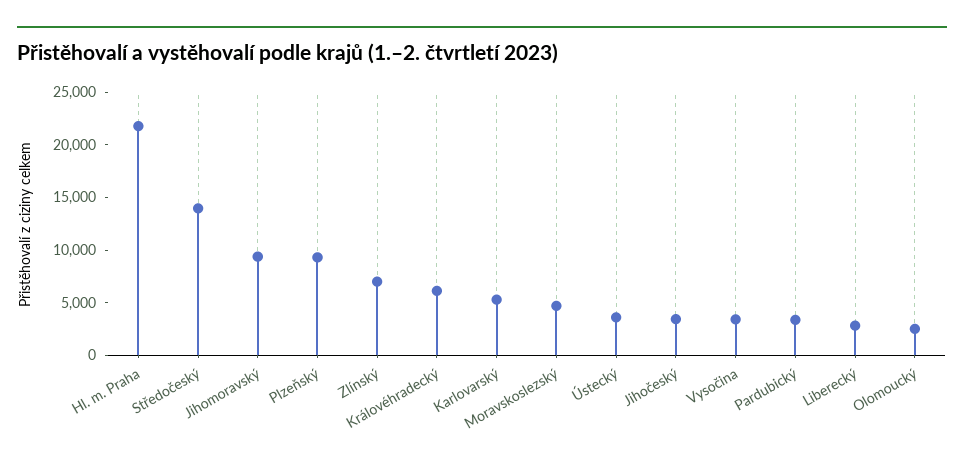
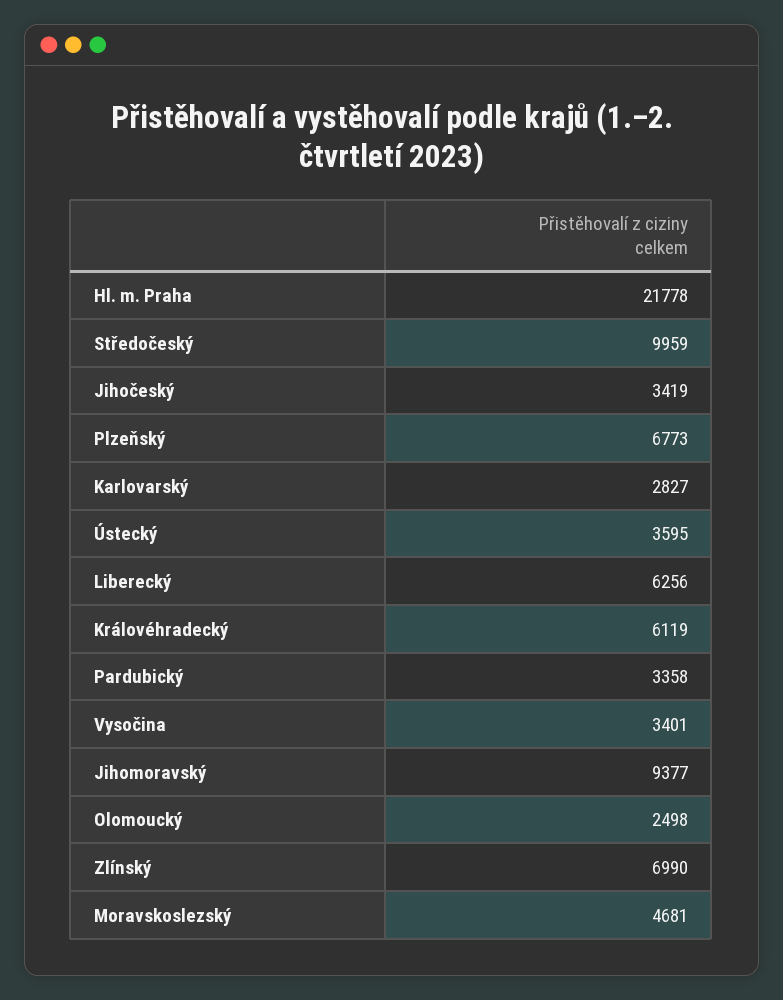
Středočeský: 14000 -> 9959
Plzeňský: 9000 -> 6773
Karlovarský: 5000 -> 2827
Liberecký: 3000 -> 6256

